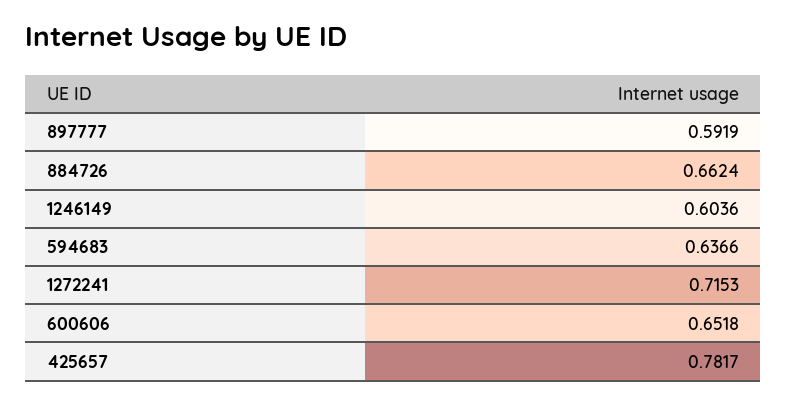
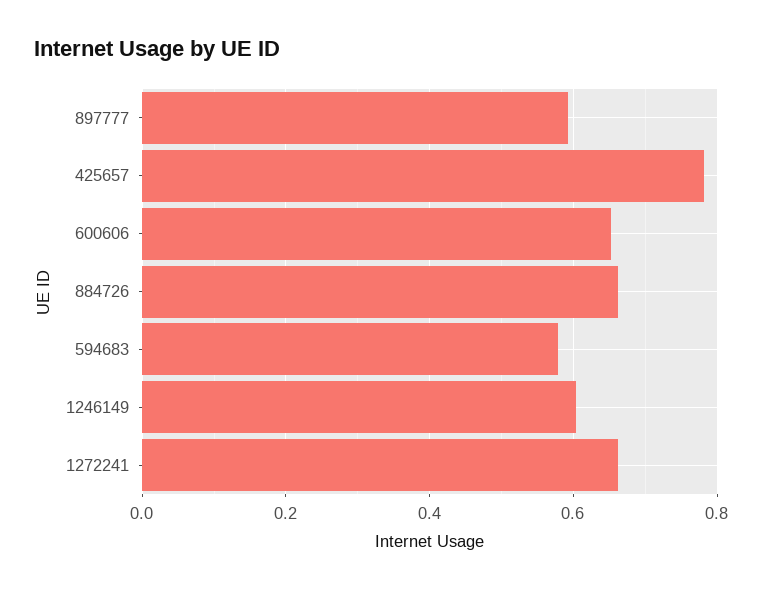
594683: 0.6366 -> 0.58
1272241: 0.7153 -> 0.66

